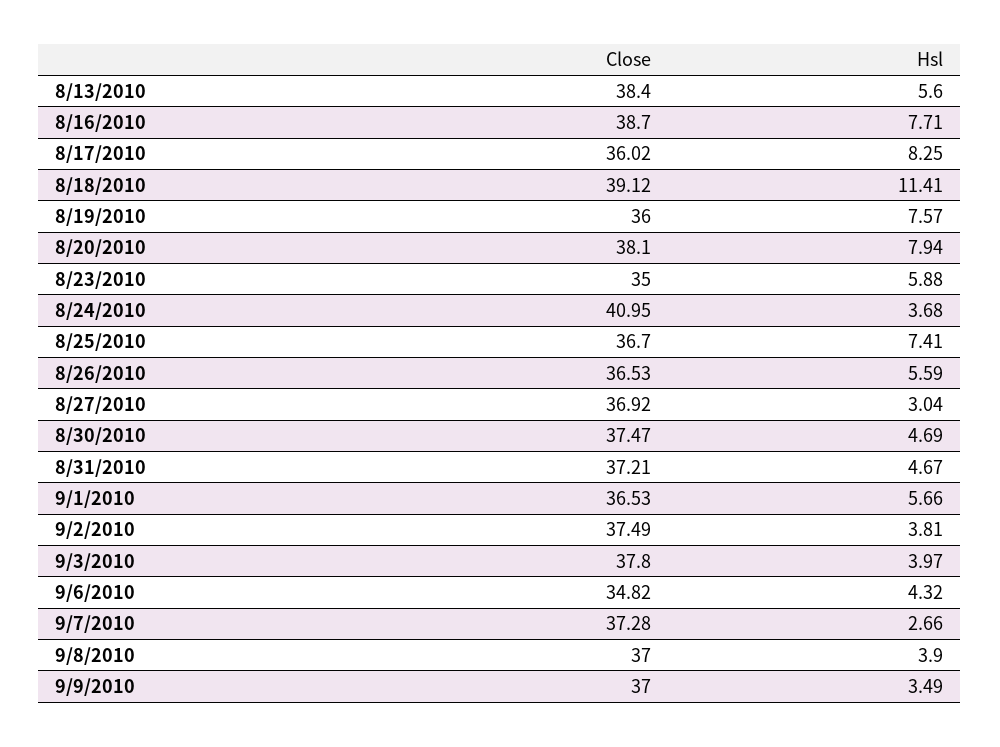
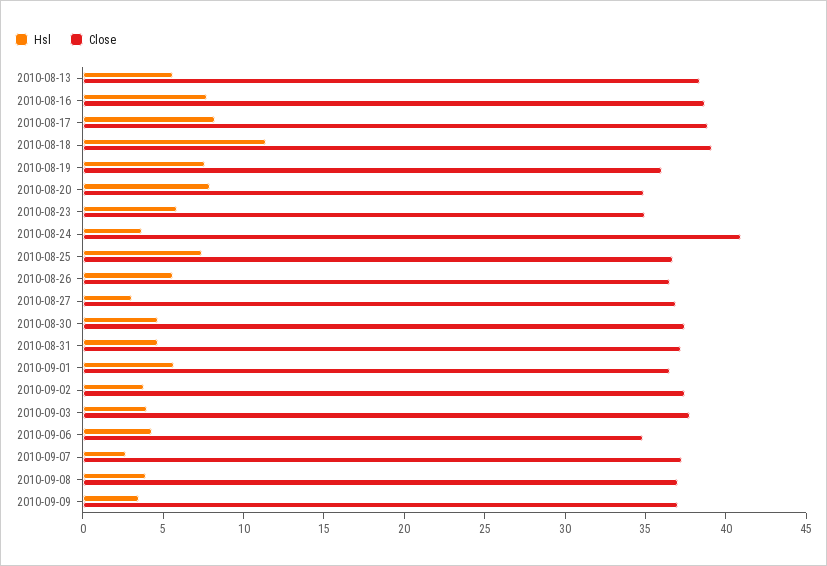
Close, 8/17/2010: 36.02 -> 39
Close, 8/20/2010: 38.1 -> 35

